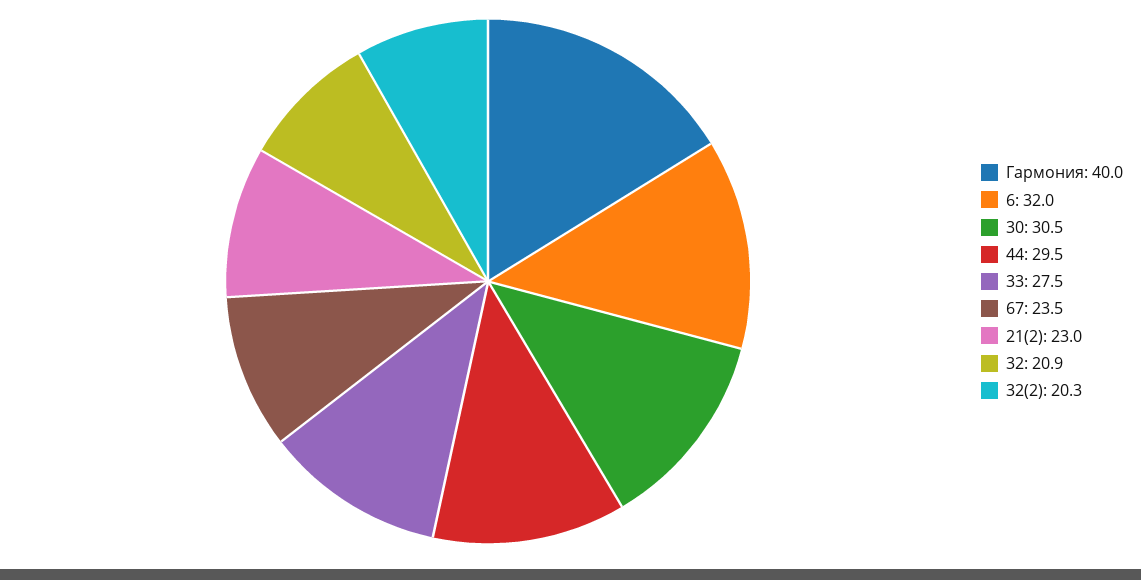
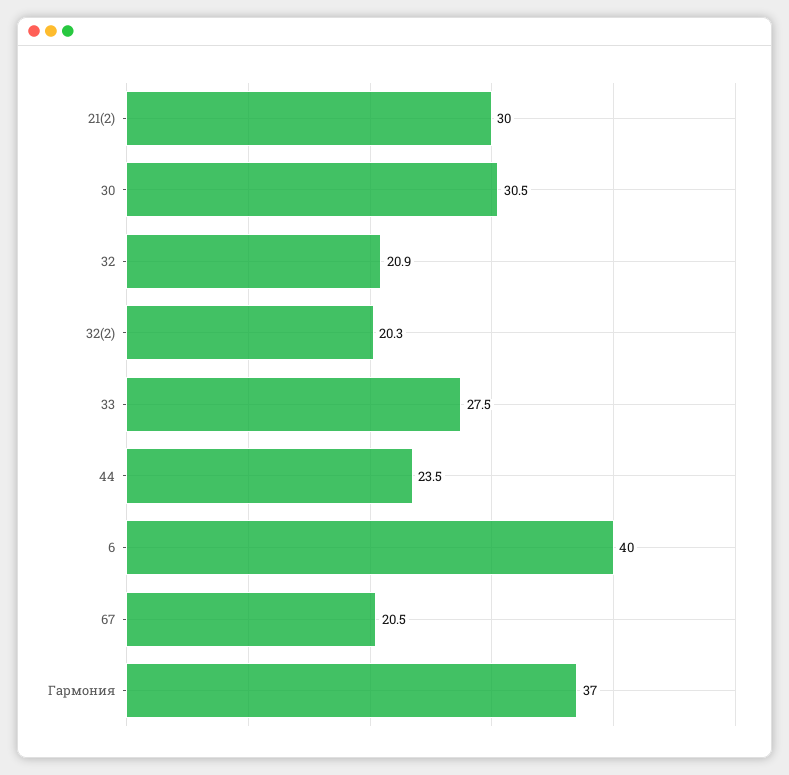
Гармония: 40 -> 37
6: 32 -> 40
44: 29.5 -> 23.5
67: 23.5 -> 20.5
21(2): 23 -> 30

